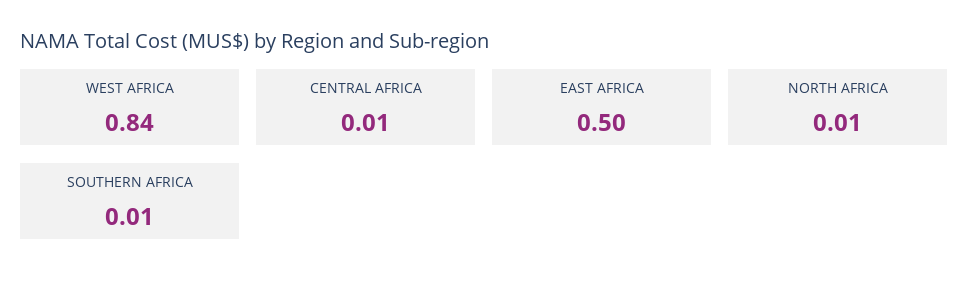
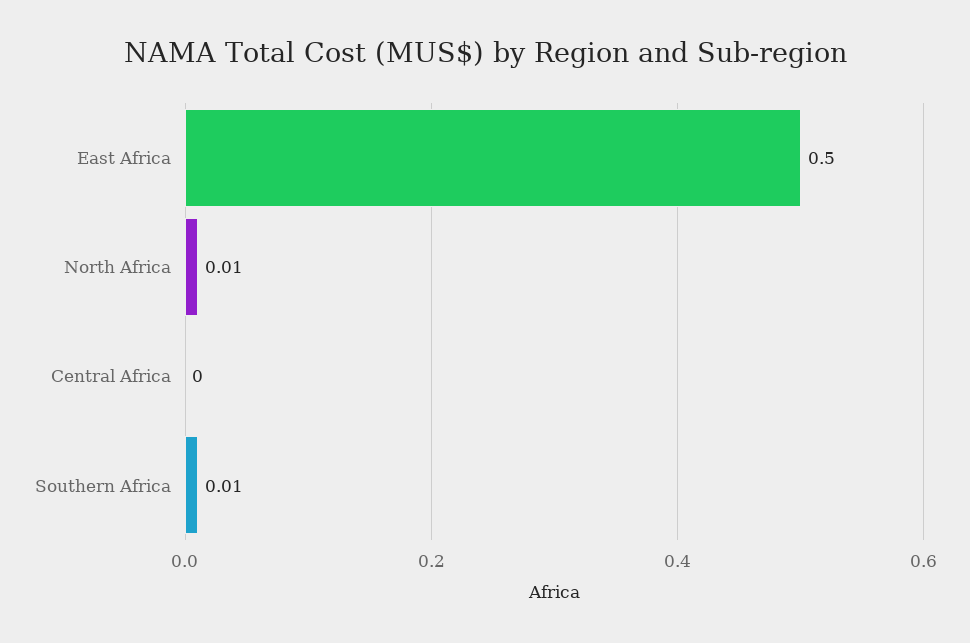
WEST AFRICA: 0.84 -> none
CENTRAL AFRICA: 0.01 -> 0

